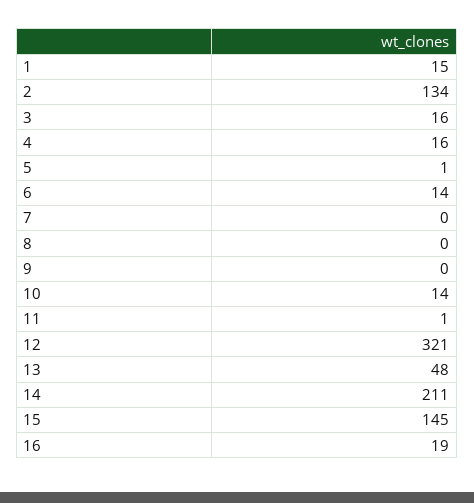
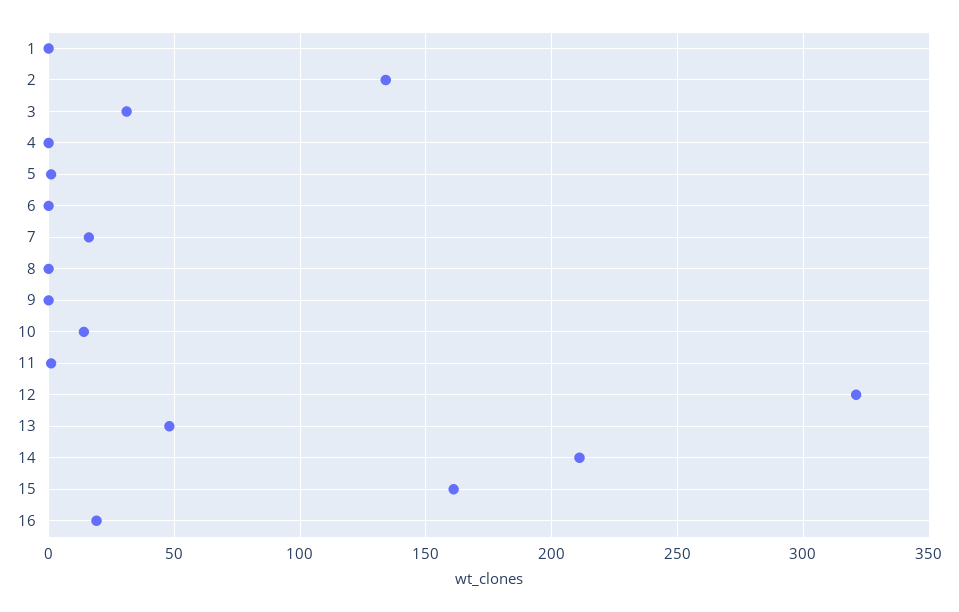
1: 15 -> 0
3: 16 -> 30
4: 16 -> 0
6: 14 -> 0
7: 0 -> 15
15: 145 -> 160

